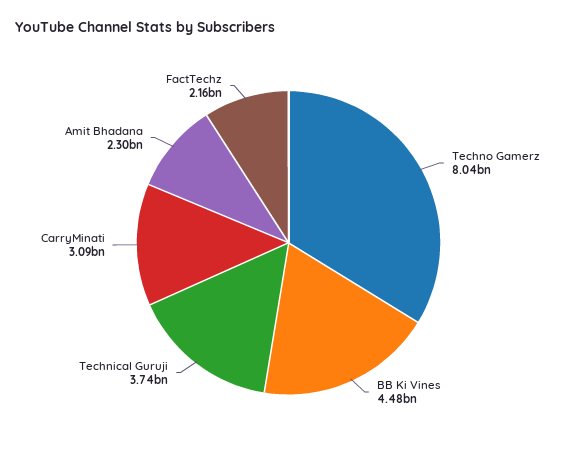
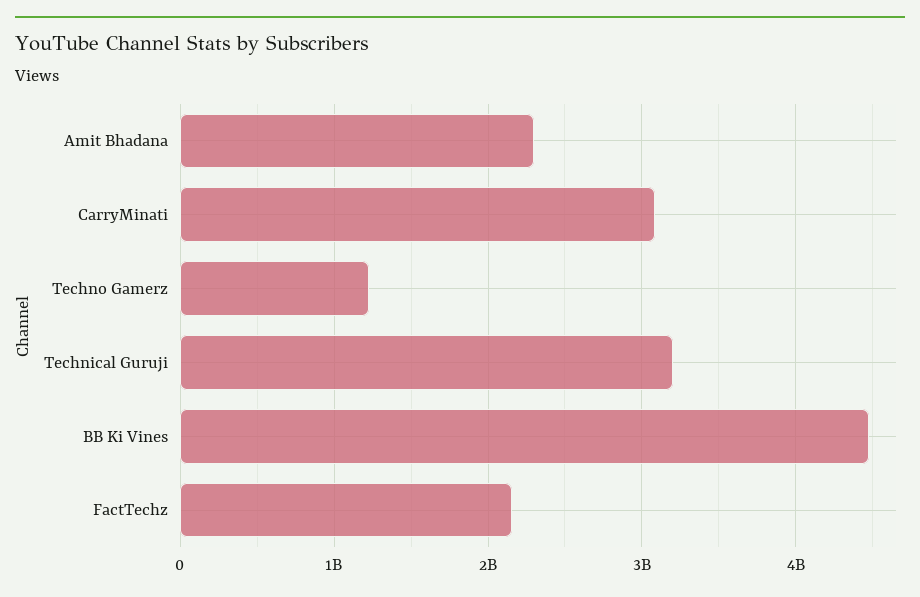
Techno Gamerz: 8040000000 -> 1200000000
Technical Guruji: 3740000000 -> 3200000000

